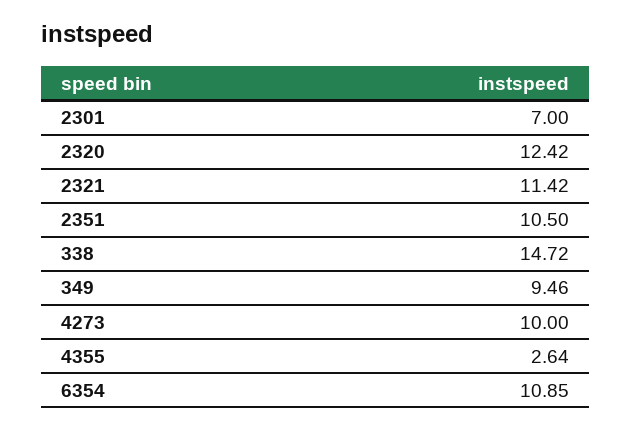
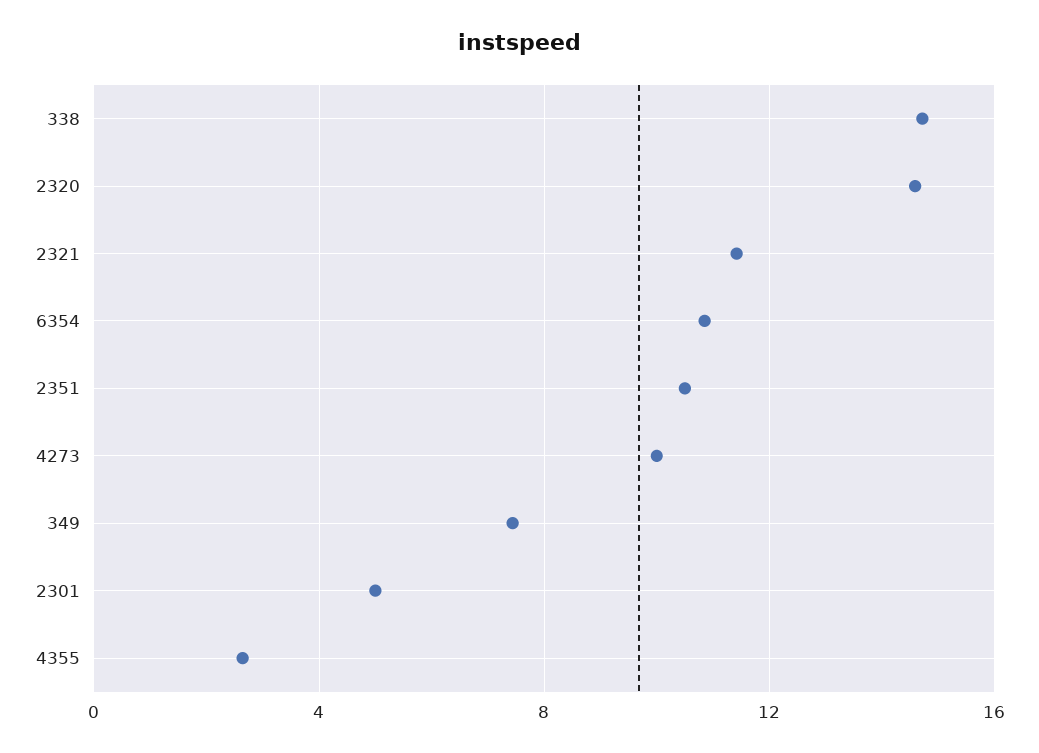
2301: 7 -> 5
2320: 12.42 -> 14.5
349: 9.46 -> 7.5

